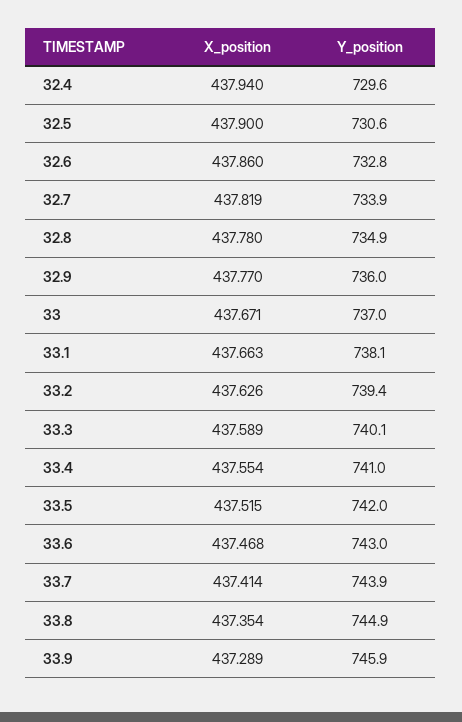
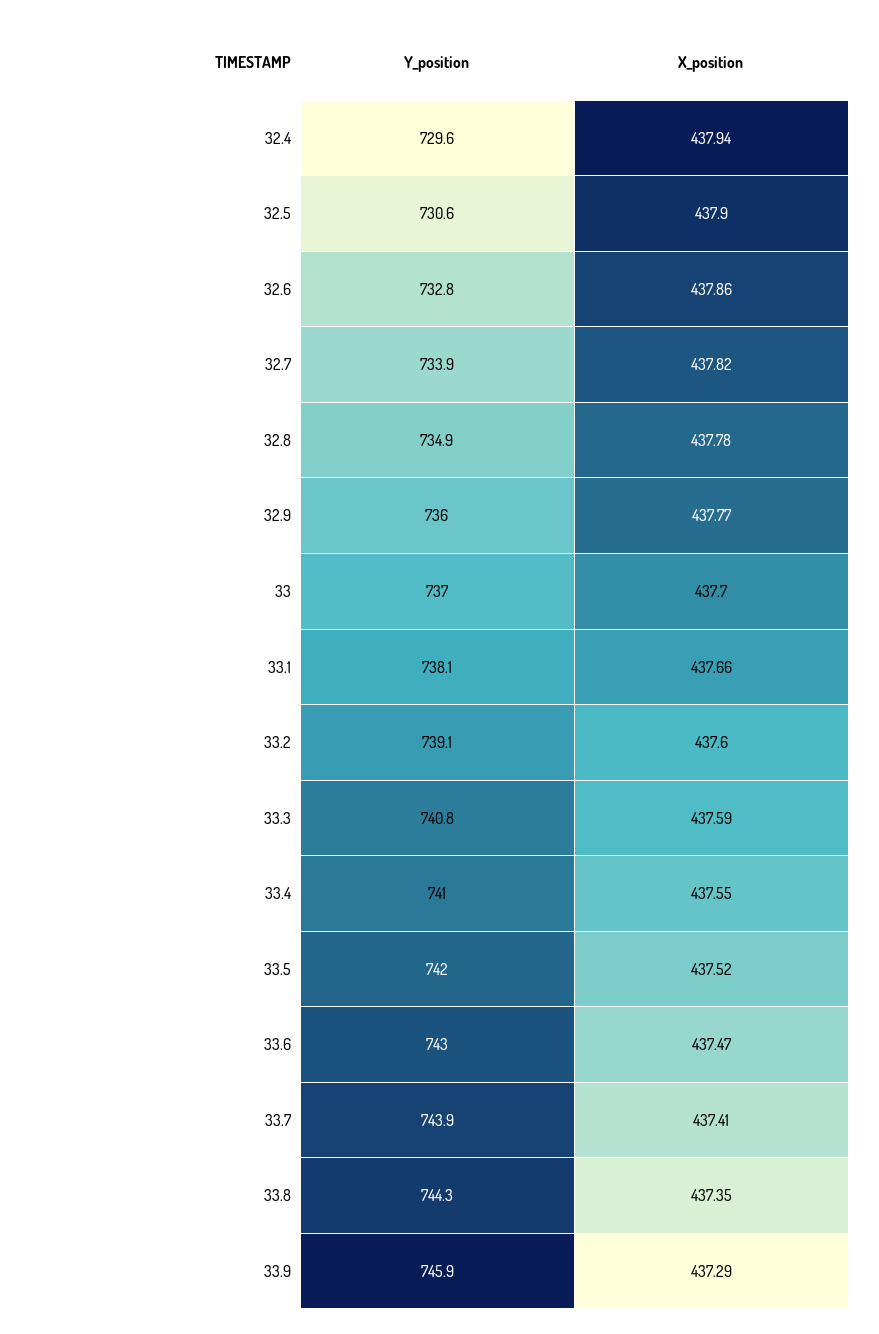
X_position, 33: 437.671 -> 437.7
X_position, 33.2: 437.626 -> 437.6
Y_position, 33.2: 739.4 -> 739.1
Y_position, 33.3: 740.1 -> 740.8
Y_position, 33.8: 744.9 -> 744.3

